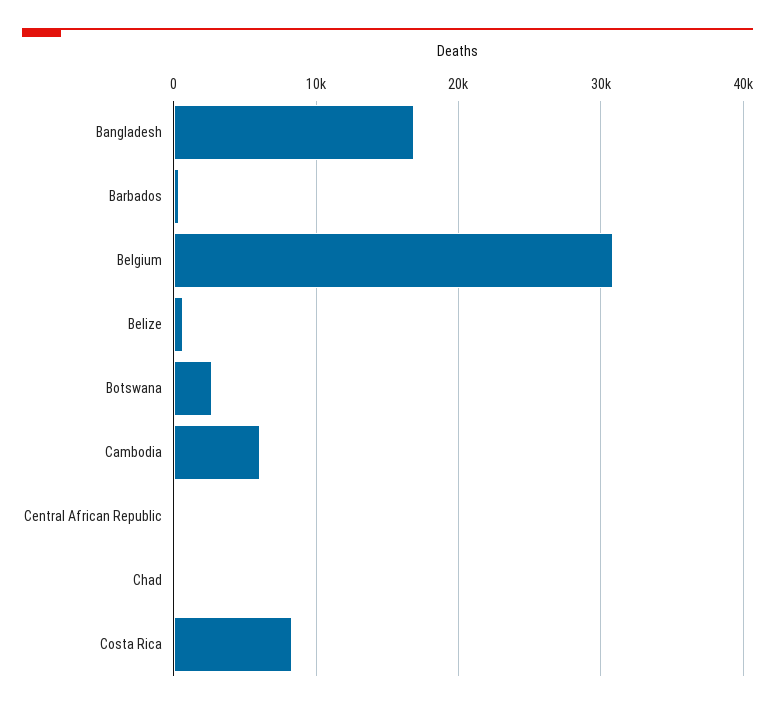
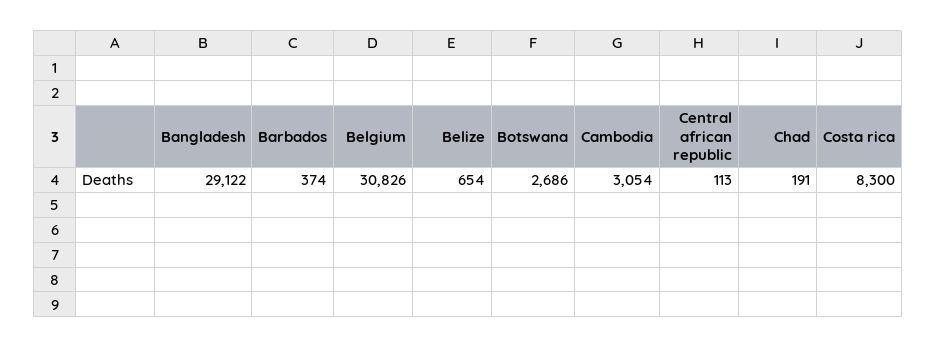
Bangladesh: 17000 -> 29122
Cambodia: 6000 -> 3054

